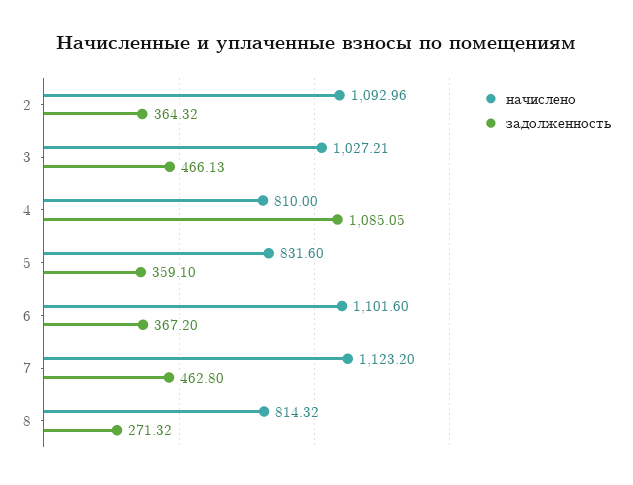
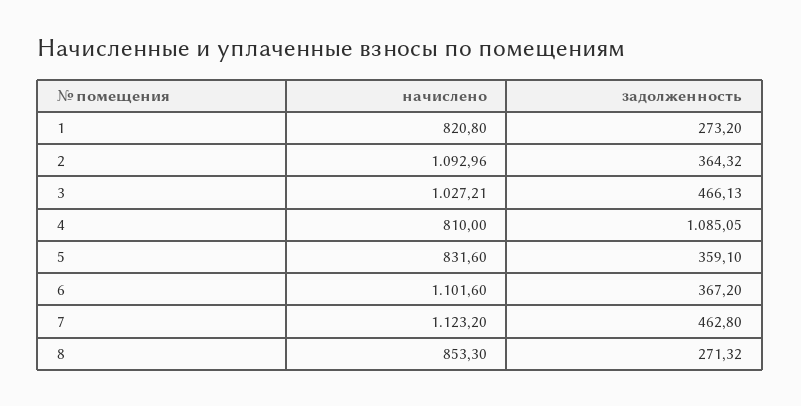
начислено, 8: 814.32 -> 853.3
начислено, 1: none -> 820.8
задолженность, 1: none -> 273.2

